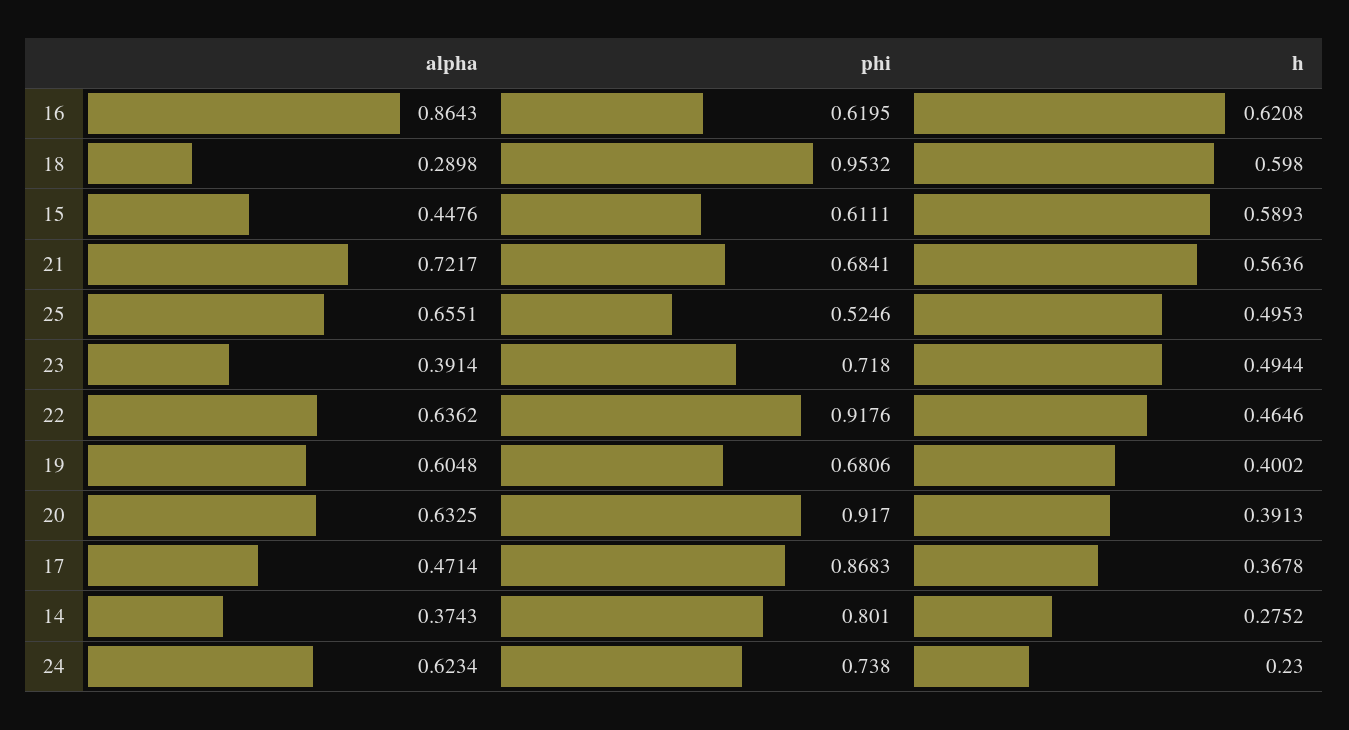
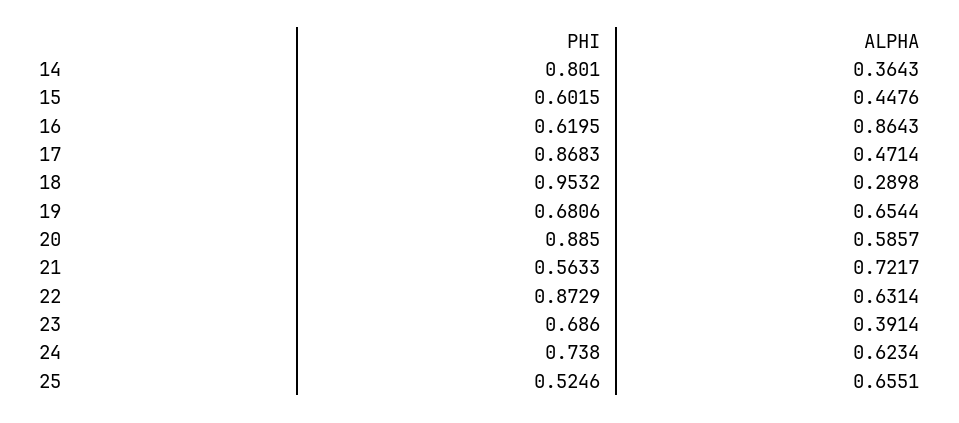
h, 16: 0.6208 -> none
h, 18: 0.598 -> none
phi, 15: 0.6111 -> 0.6015
h, 15: 0.5893 -> none
phi, 21: 0.6841 -> 0.5633
h, 21: 0.5636 -> none
h, 25: 0.4953 -> none
phi, 23: 0.718 -> 0.686
h, 23: 0.4944 -> none
alpha, 22: 0.6362 -> 0.6314
phi, 22: 0.9176 -> 0.8729
h, 22: 0.4646 -> none
alpha, 19: 0.6048 -> 0.6544
h, 19: 0.4002 -> none
alpha, 20: 0.6325 -> 0.5857
phi, 20: 0.917 -> 0.885
h, 20: 0.3913 -> none
h, 17: 0.3678 -> none
alpha, 14: 0.3743 -> 0.3643
h, 14: 0.2752 -> none
h, 24: 0.23 -> none

